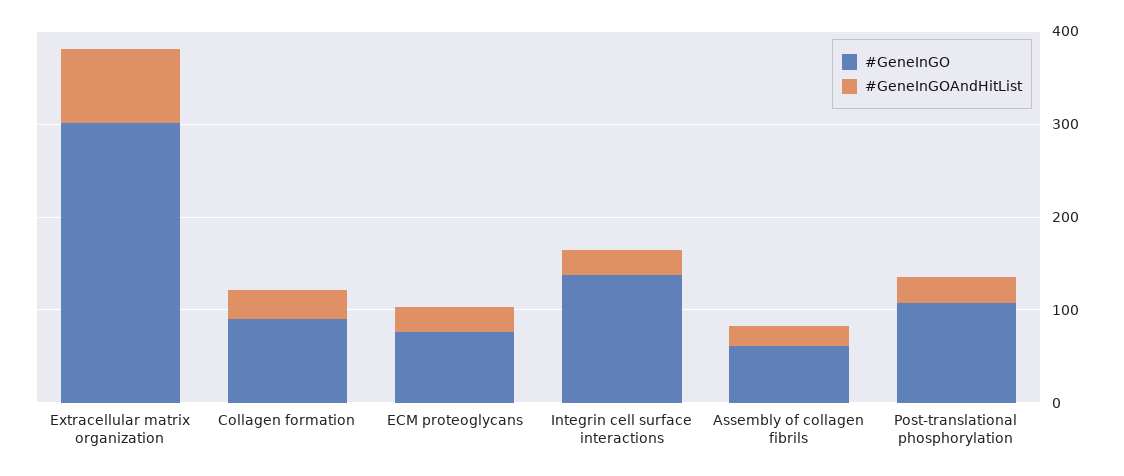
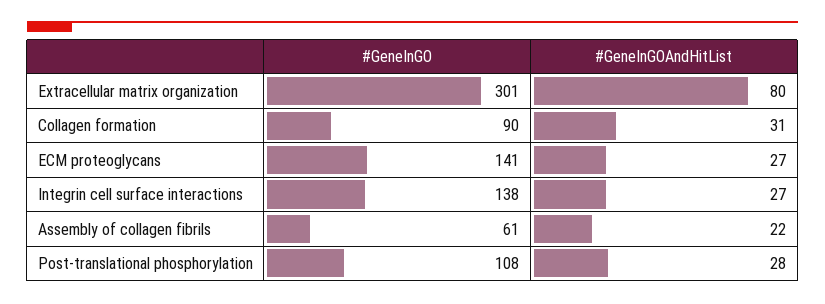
#GeneInGO, ECM proteoglycans: 80 -> 141

